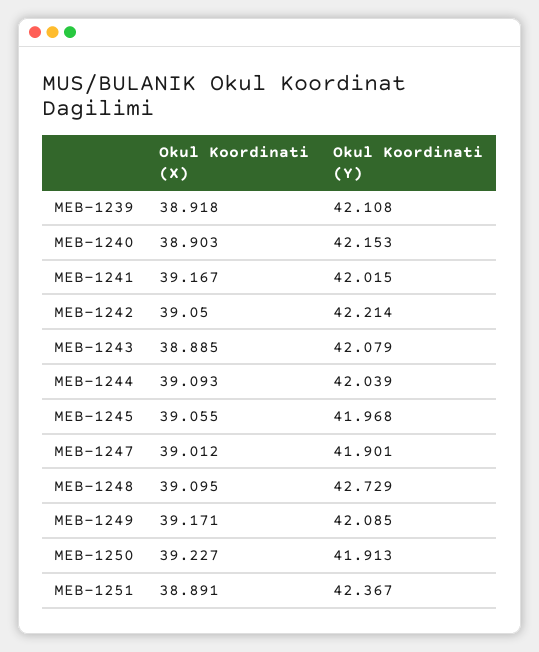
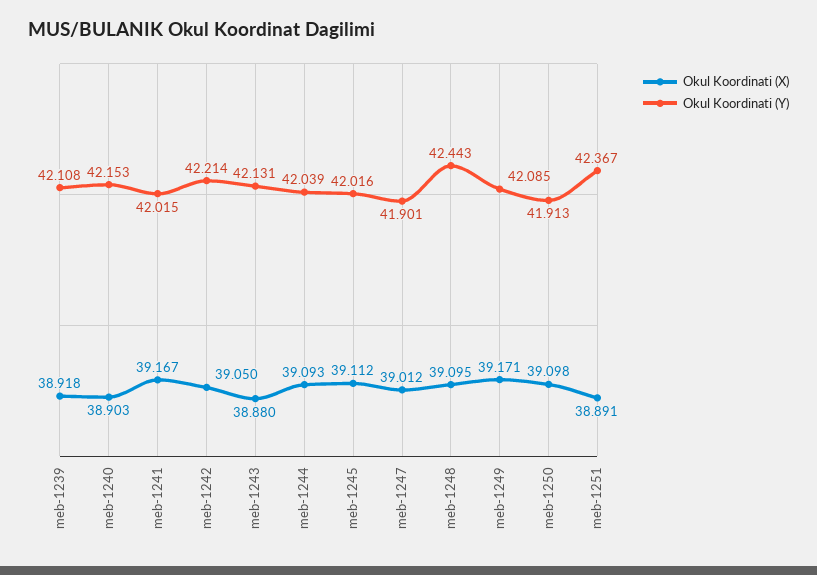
Okul Koordinati (X), MEB-1243: 38.885 -> 38.88
Okul Koordinati (Y), MEB-1243: 42.079 -> 42.131
Okul Koordinati (X), MEB-1245: 39.055 -> 39.112
Okul Koordinati (Y), MEB-1245: 41.968 -> 42.016
Okul Koordinati (Y), MEB-1248: 42.729 -> 42.443
Okul Koordinati (X), MEB-1250: 39.227 -> 39.098

